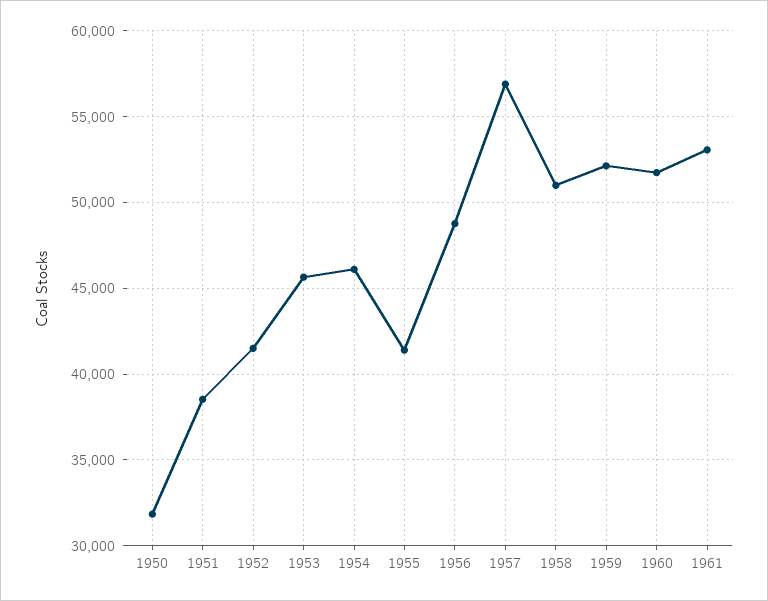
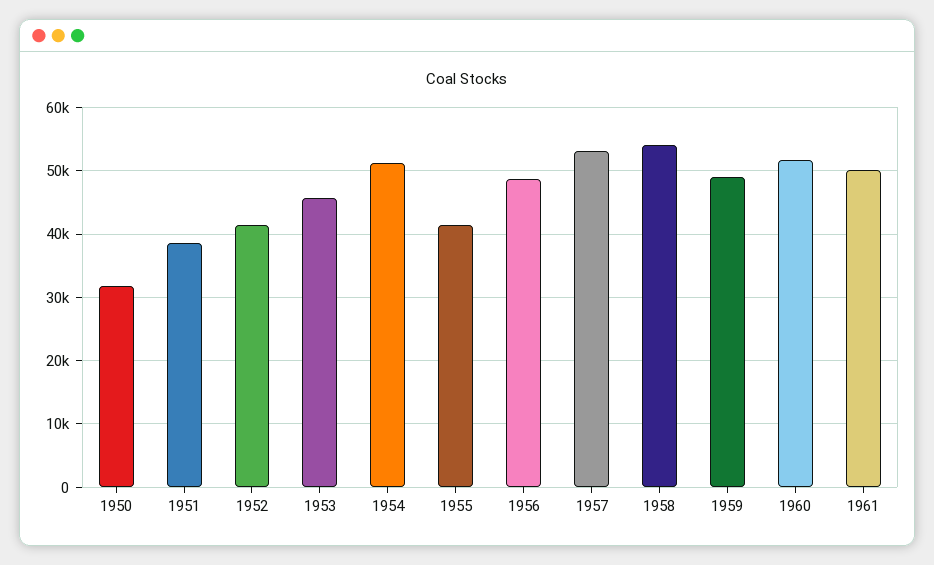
1954: 46000 -> 51000
1957: 57000 -> 53000
1958: 51000 -> 54000
1959: 52000 -> 49000
1961: 53000 -> 50000

